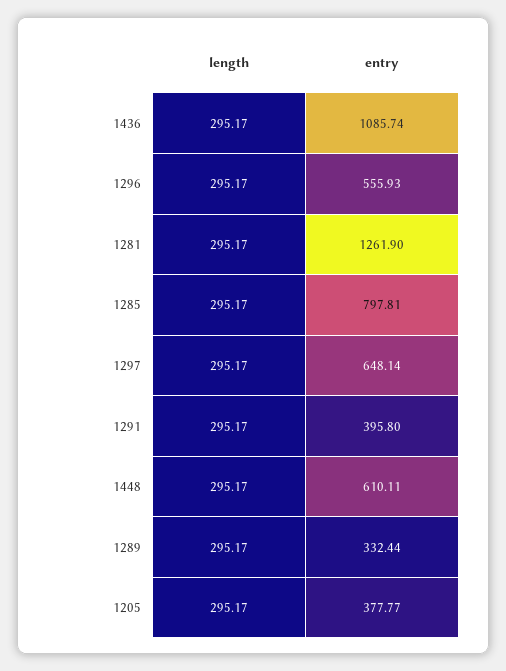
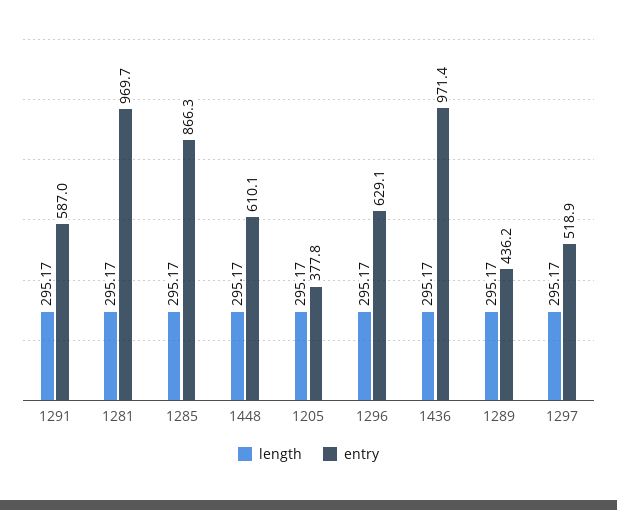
entry, 1436: 1085.74 -> 971.4
entry, 1296: 555.93 -> 629.1
entry, 1281: 1261.9 -> 969.7
entry, 1285: 797.81 -> 866.3
entry, 1297: 648.14 -> 518.9
entry, 1291: 395.8 -> 587
entry, 1289: 332.44 -> 436.2

